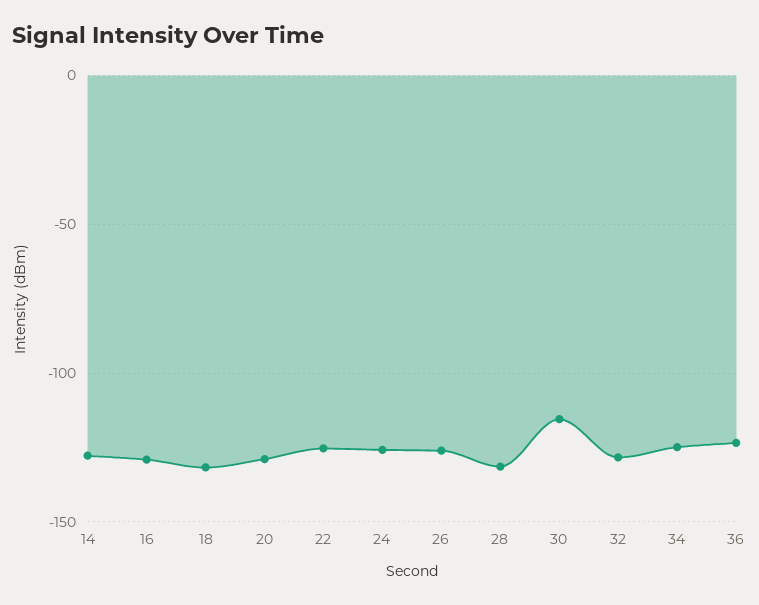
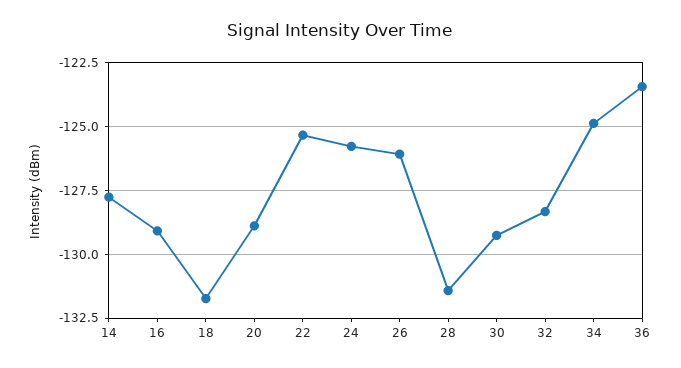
30: -115 -> -129.25

